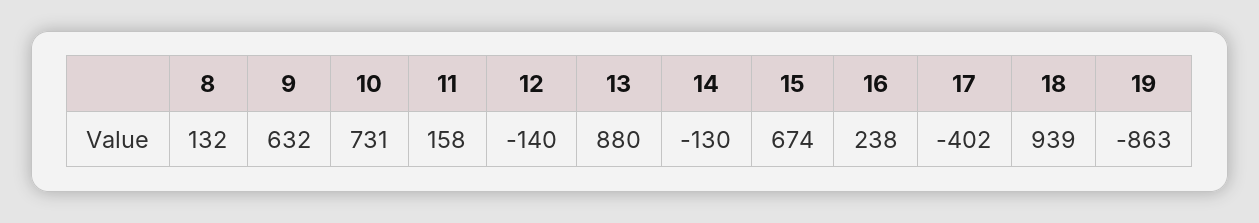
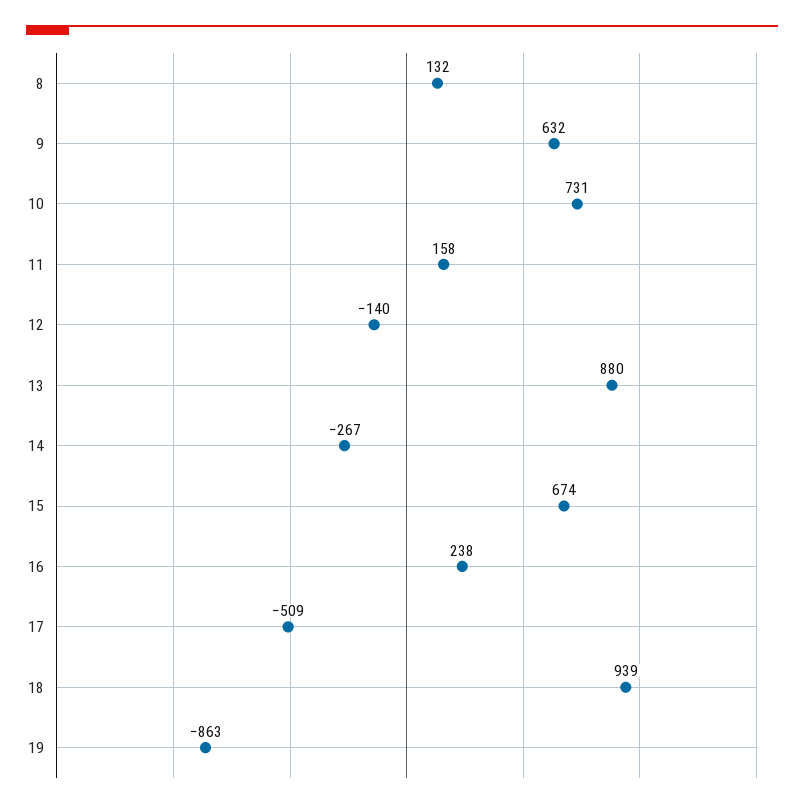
14: -130 -> -267
17: -402 -> -509

